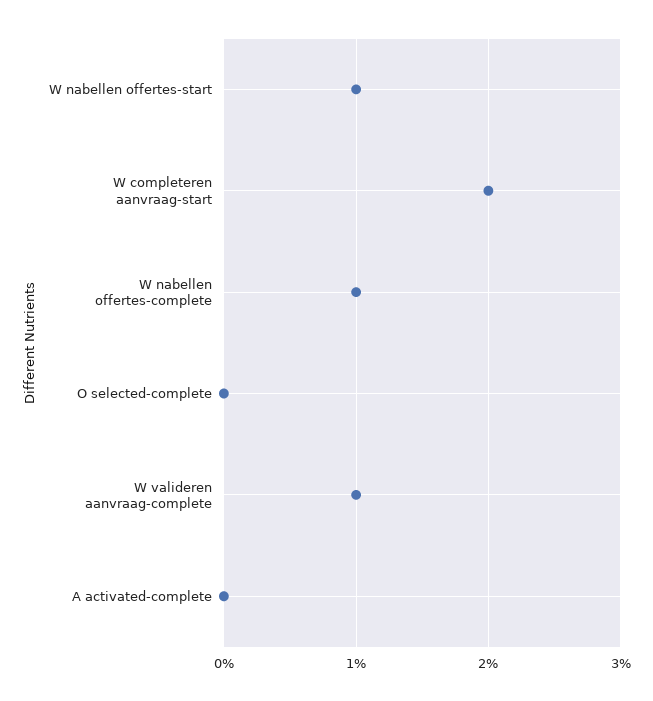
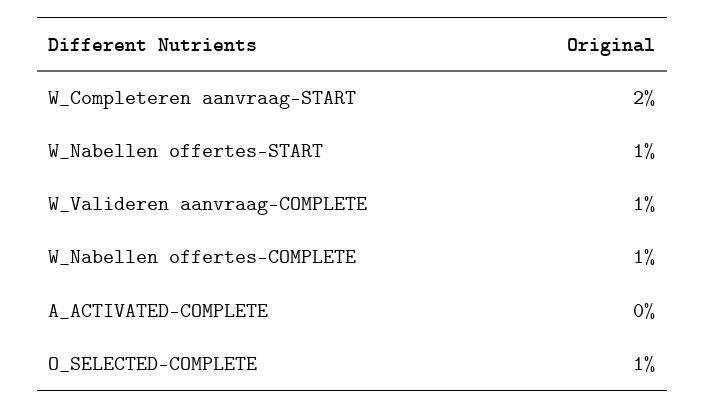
O selected-complete: 0 -> 1

